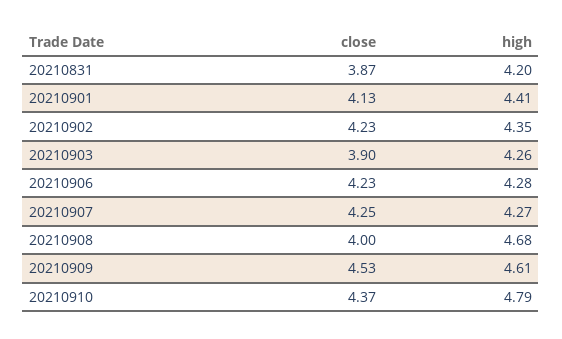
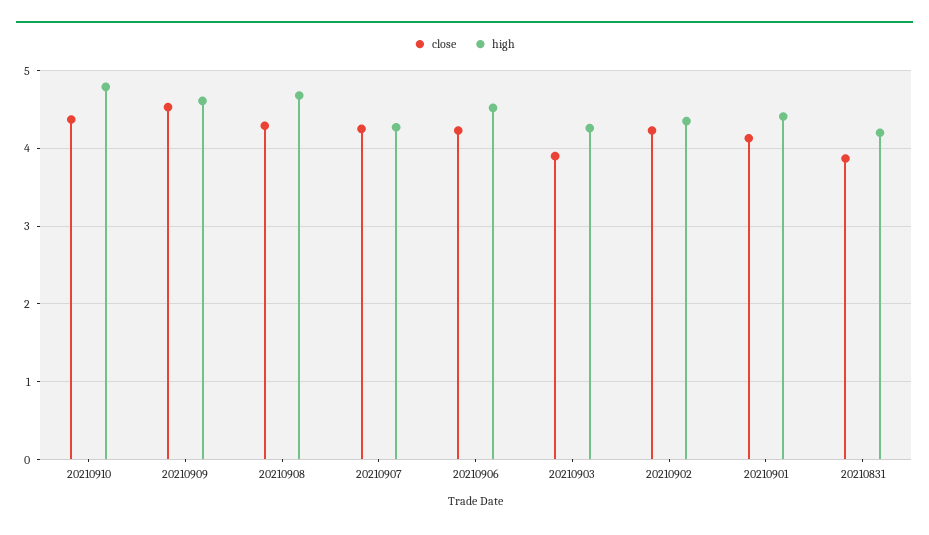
high, 20210906: 4.28 -> 4.5
close, 20210908: 4 -> 4.3

